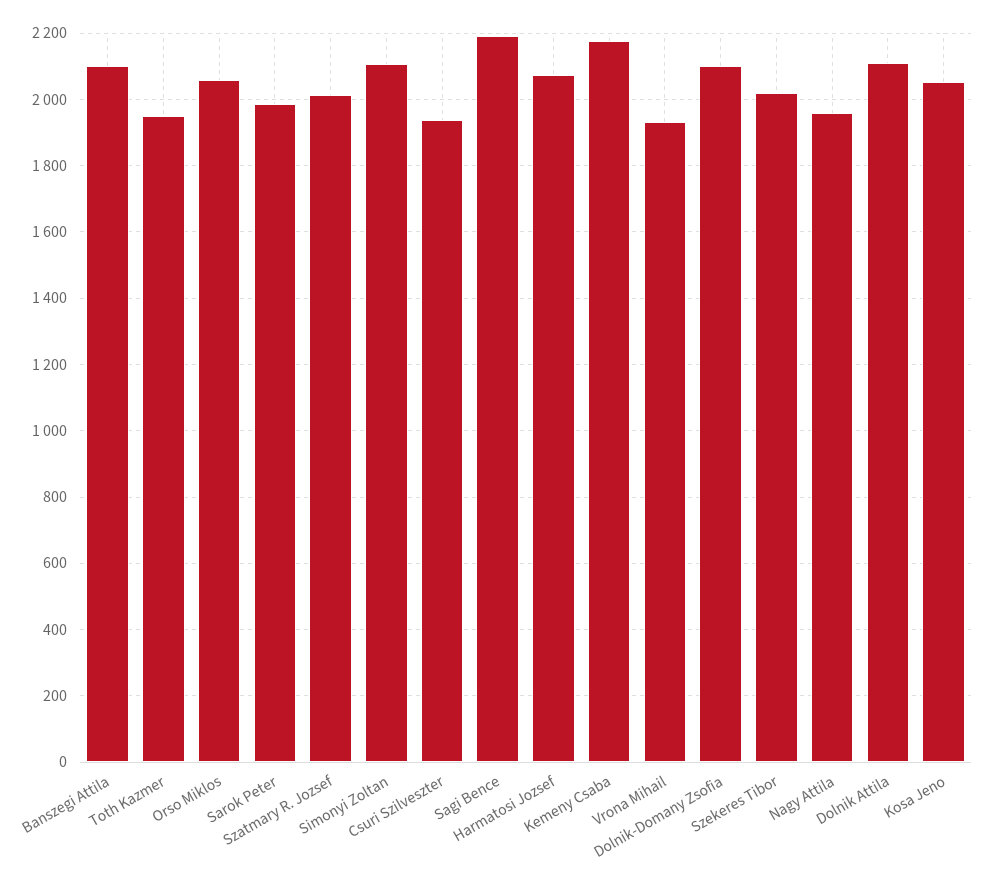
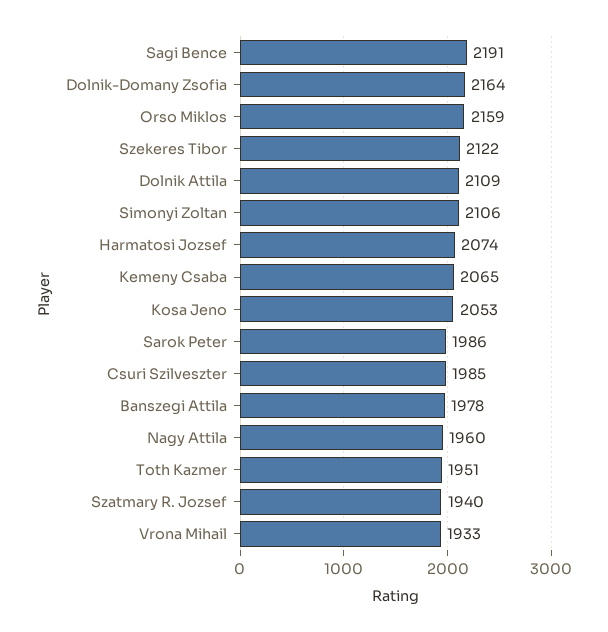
Banszegi Attila: 2100 -> 1978
Orso Miklos: 2060 -> 2159
Szatmary R. Jozsef: 2020 -> 1940
Csuri Szilveszter: 1940 -> 1985
Kemeny Csaba: 2180 -> 2065
Dolnik-Domany Zsofia: 2100 -> 2164
Szekeres Tibor: 2020 -> 2122

